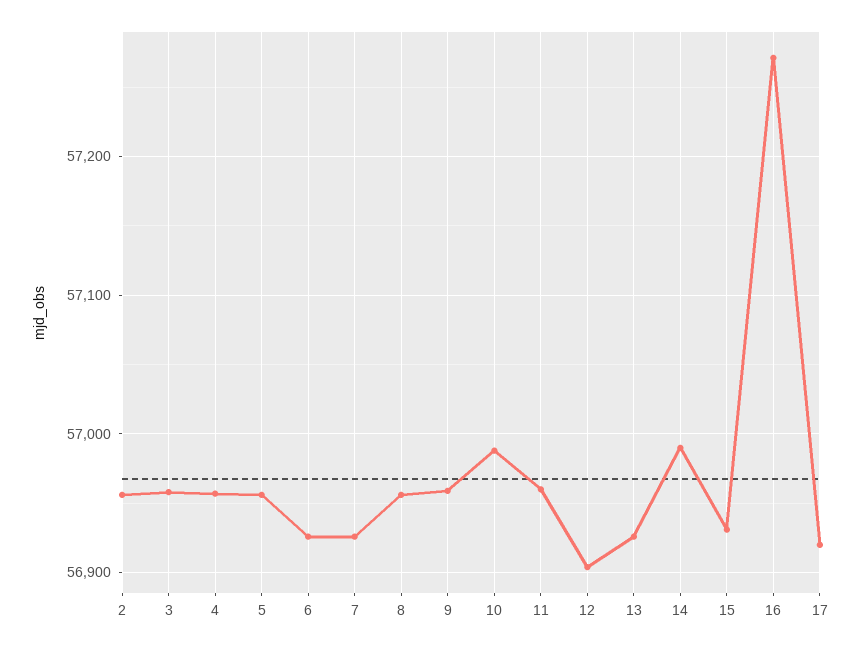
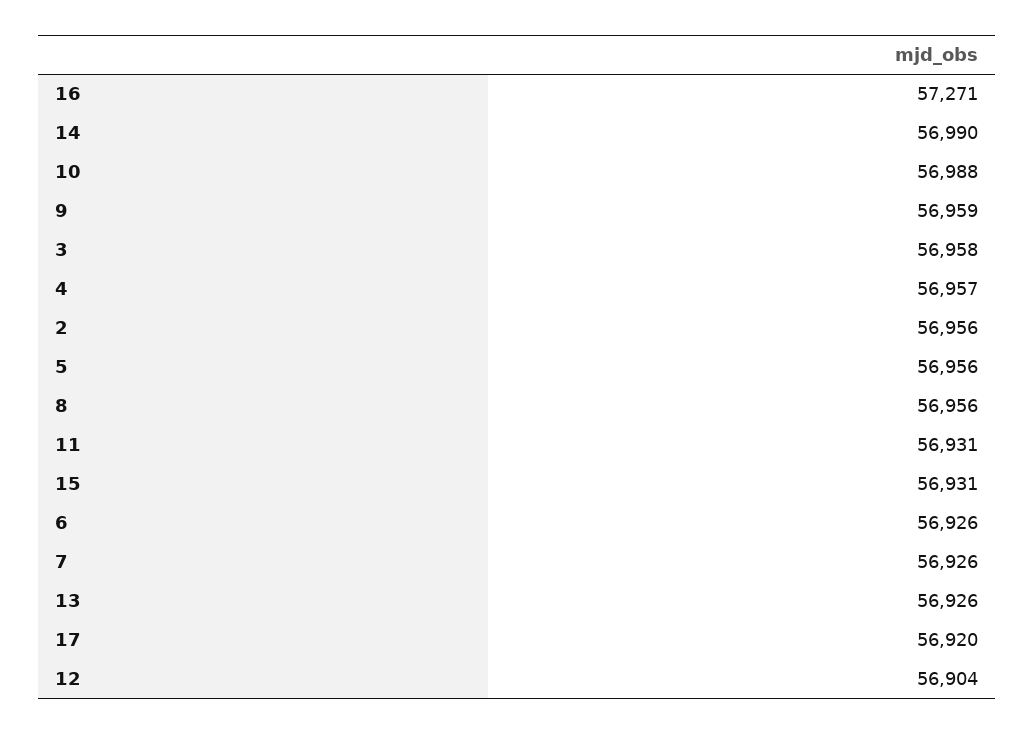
11: 56960 -> 56931

